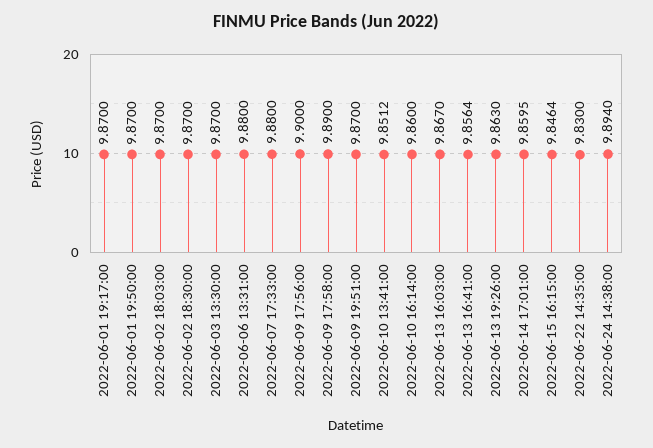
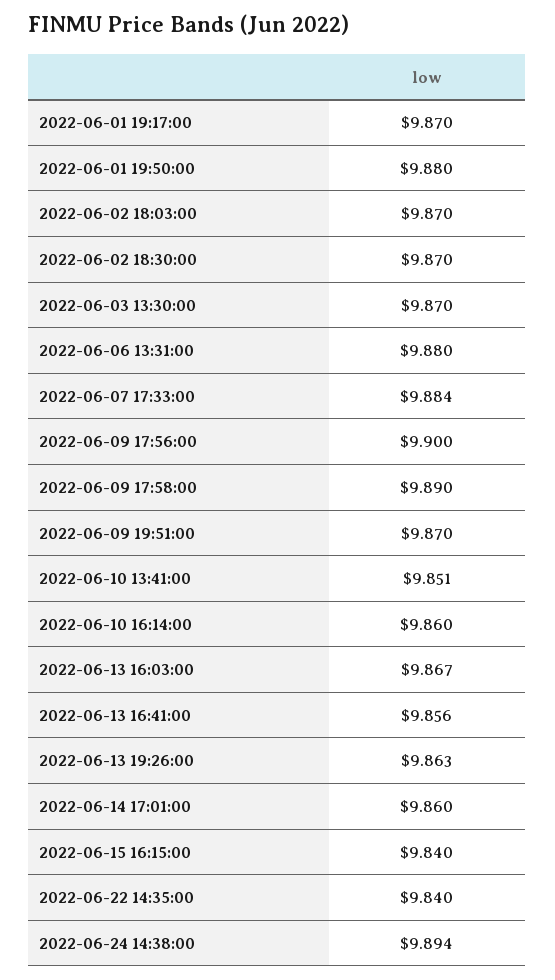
2022-06-01 19:50:00: 9.87 -> 9.88
2022-06-07 17:33:00: 9.88 -> 9.884
2022-06-15 16:15:00: 9.8464 -> 9.84
2022-06-22 14:35:00: 9.83 -> 9.84

